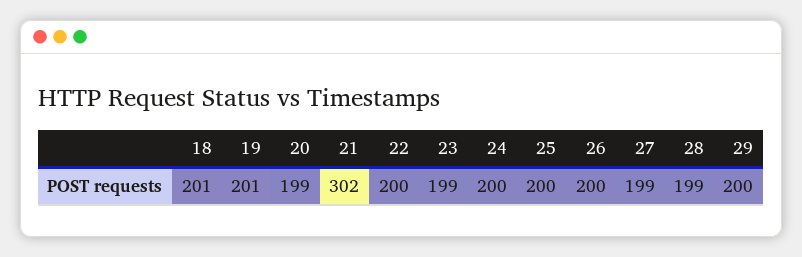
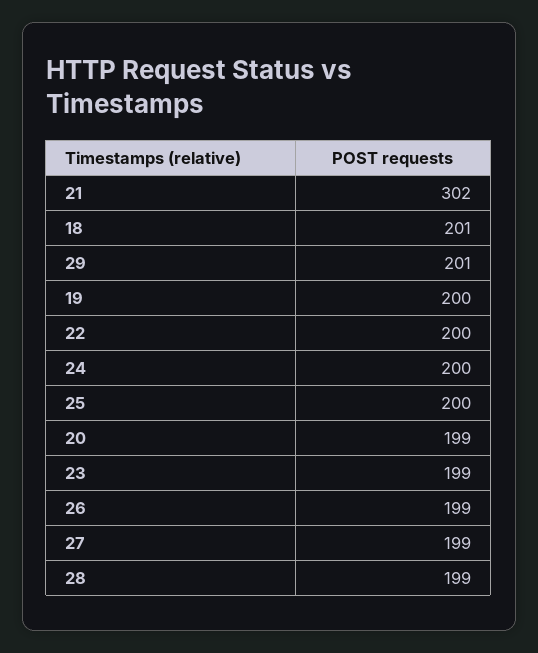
19: 201 -> 200
26: 200 -> 199
29: 200 -> 201

